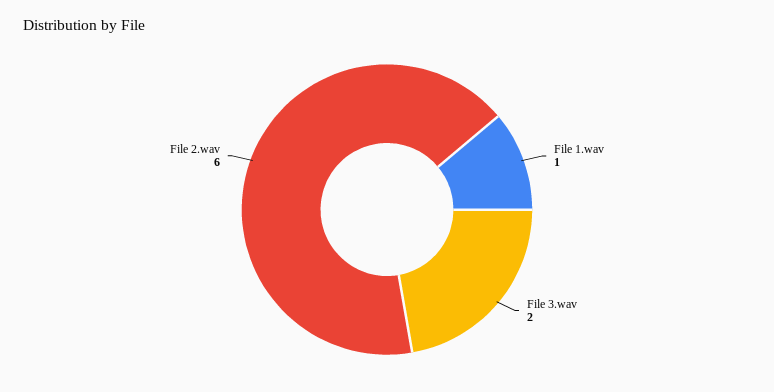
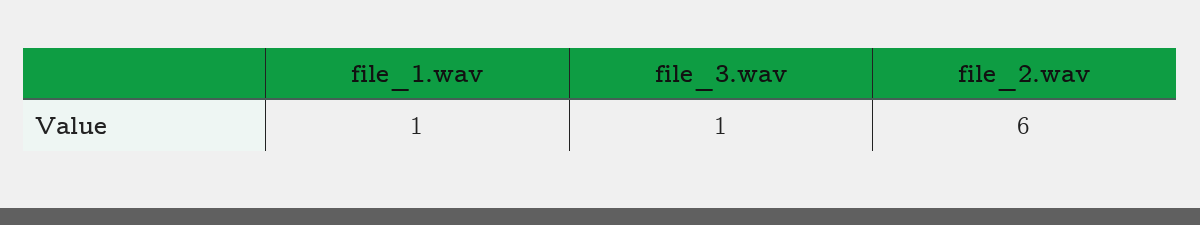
File 3.wav: 2 -> 1

